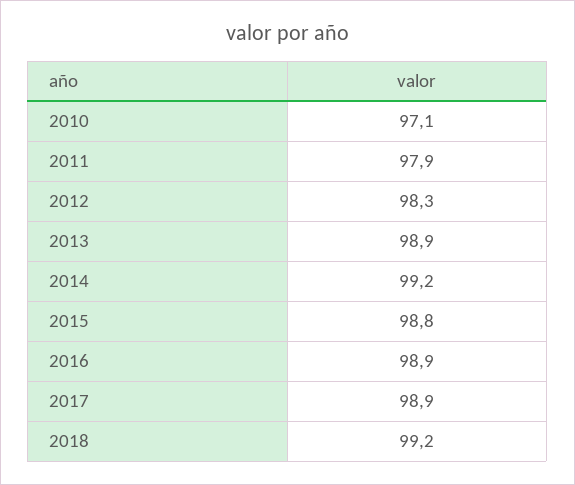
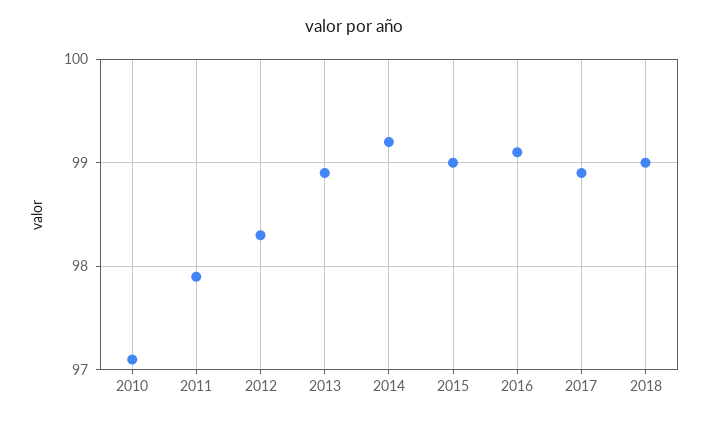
2015: 98.8 -> 99
2016: 98.9 -> 99.1
2018: 99.2 -> 99

